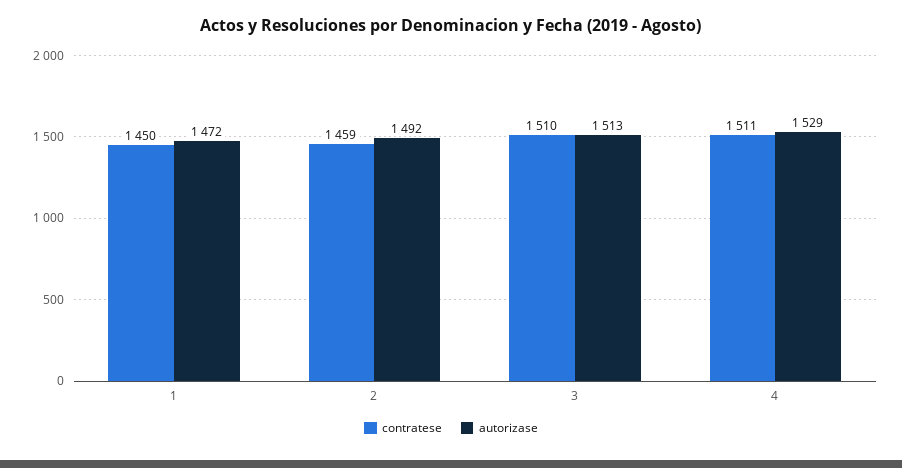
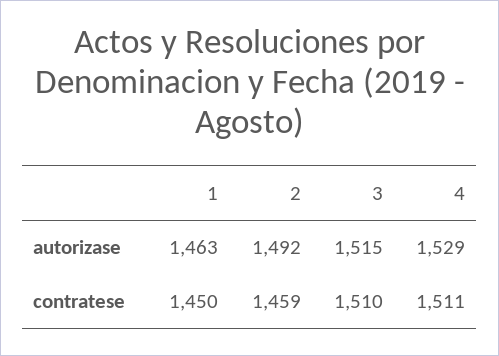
autorizase, 1: 1472 -> 1463
autorizase, 3: 1513 -> 1515

